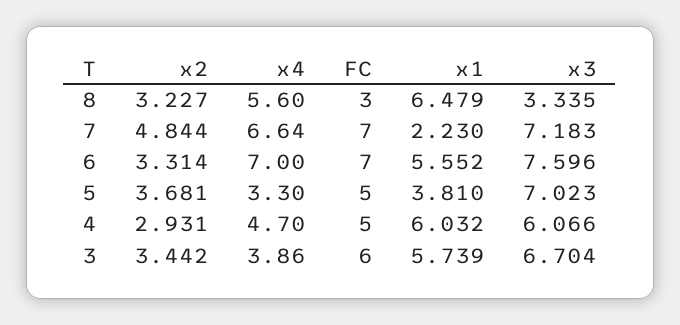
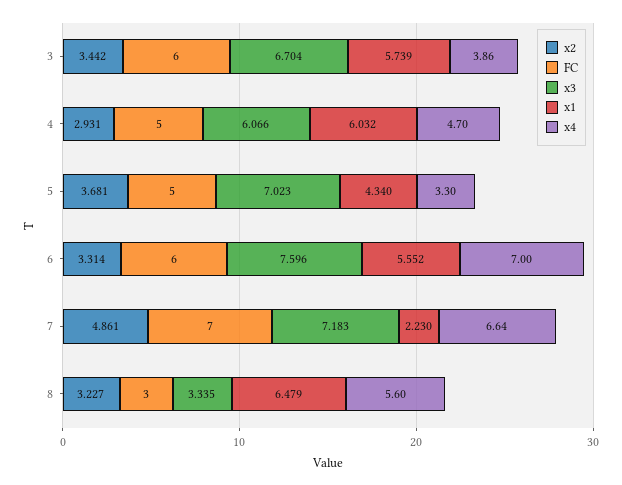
x2, 7: 4.844 -> 4.861
FC, 6: 7 -> 6
x1, 5: 3.81 -> 4.34

